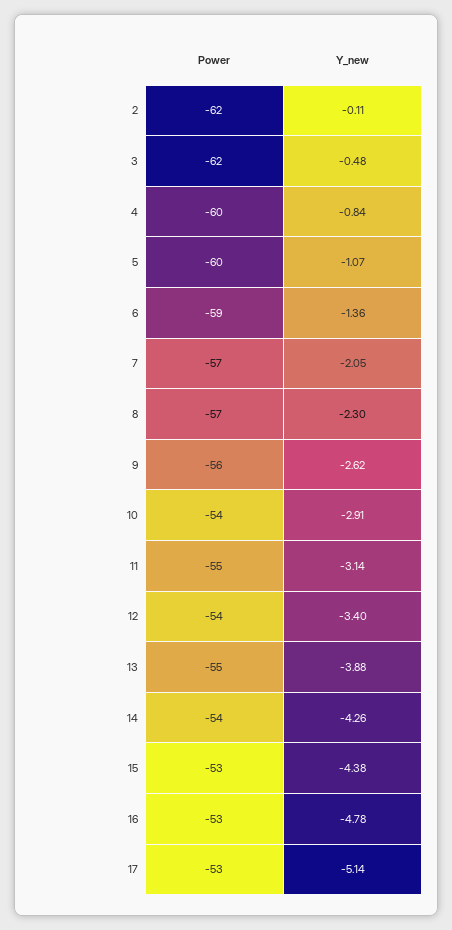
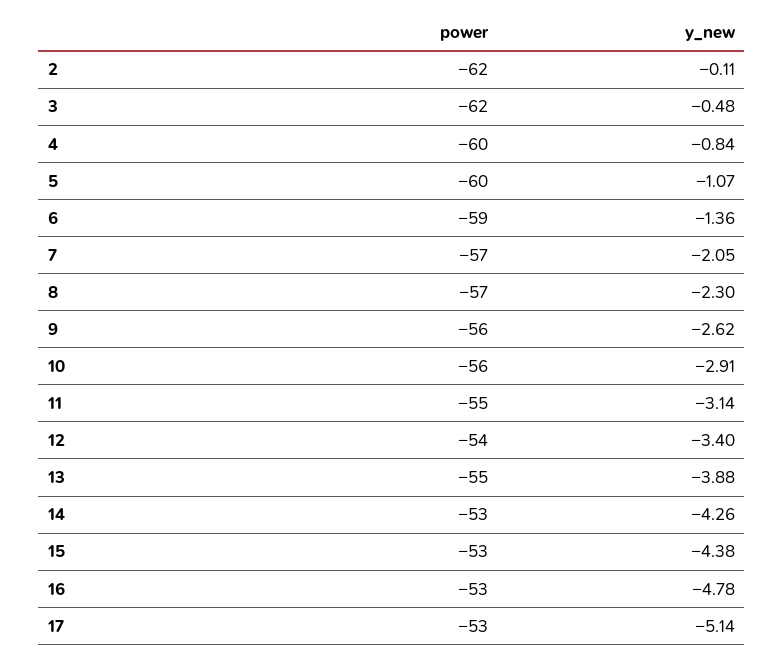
Power, 10: -54 -> -56
Power, 14: -54 -> -53

